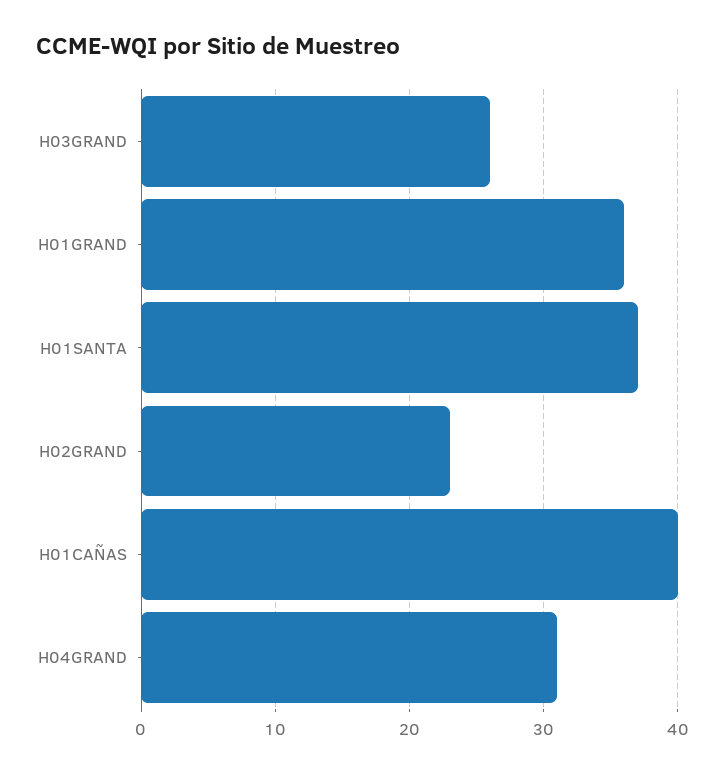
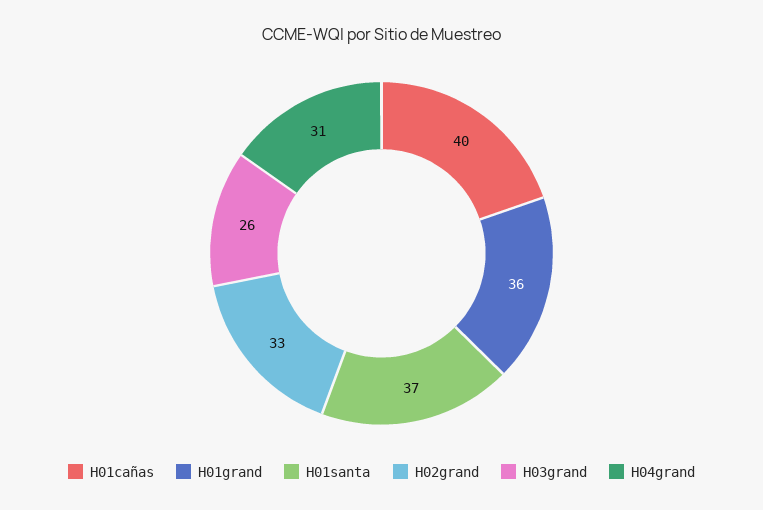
H02GRAND: 23 -> 33

